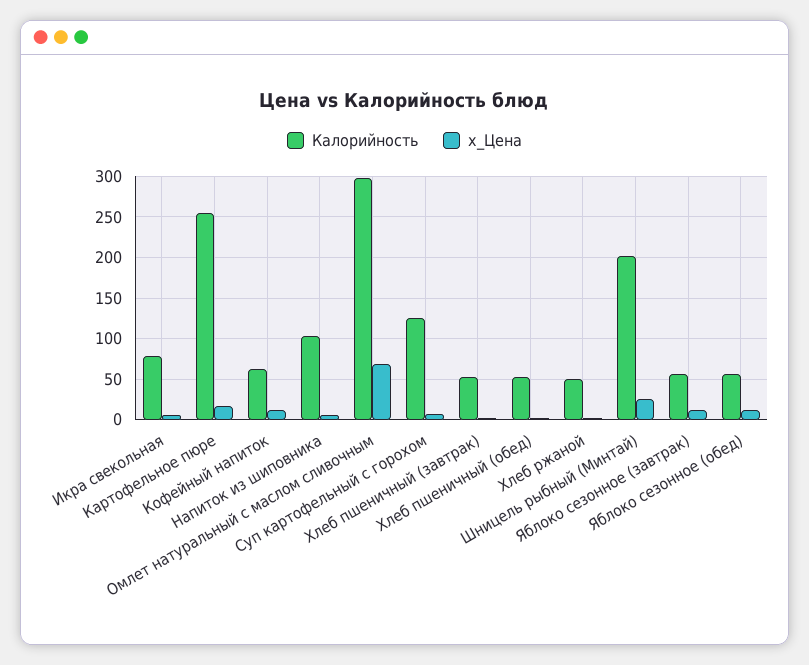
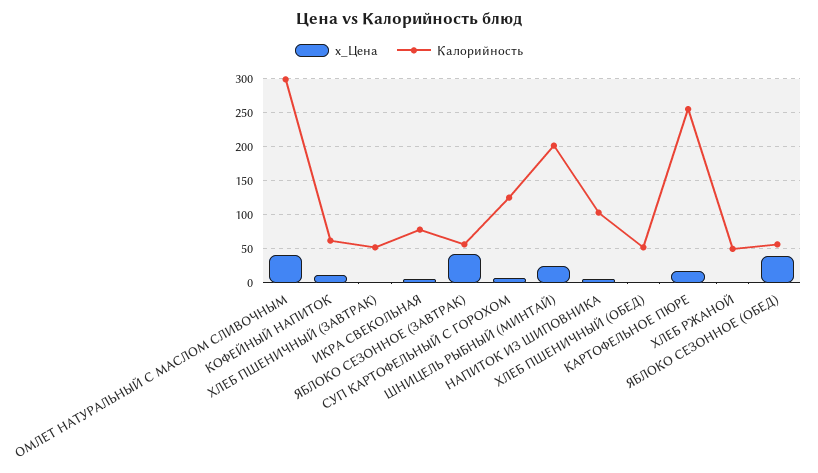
x_Цена, Омлет натуральный с маслом сливочным: 70 -> 40
x_Цена, Яблоко сезонное (завтрак): 10 -> 40
x_Цена, Яблоко сезонное (обед): 10 -> 40

